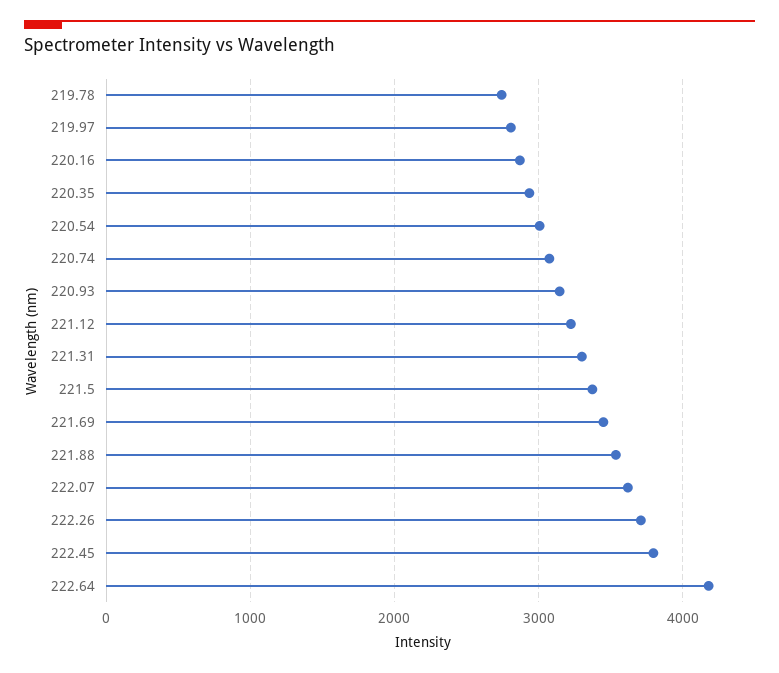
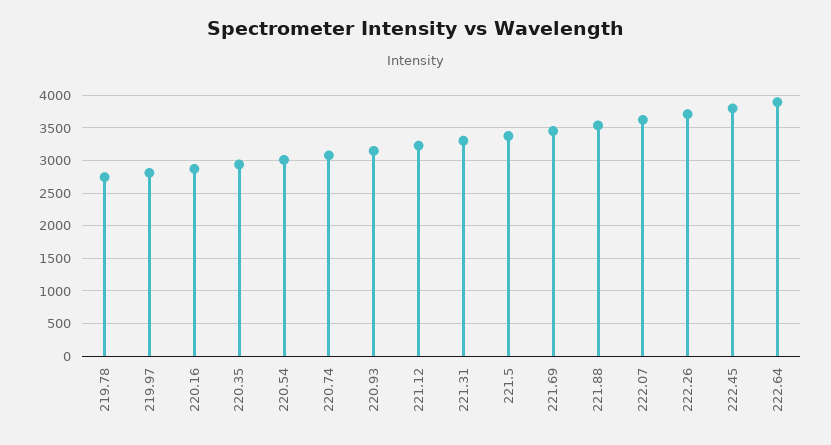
222.64: 4200 -> 3900

